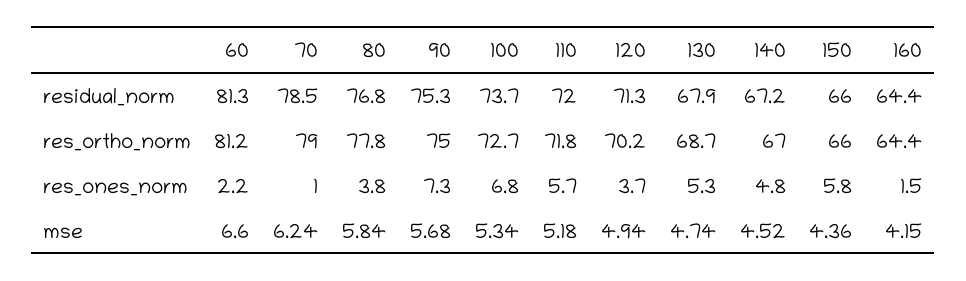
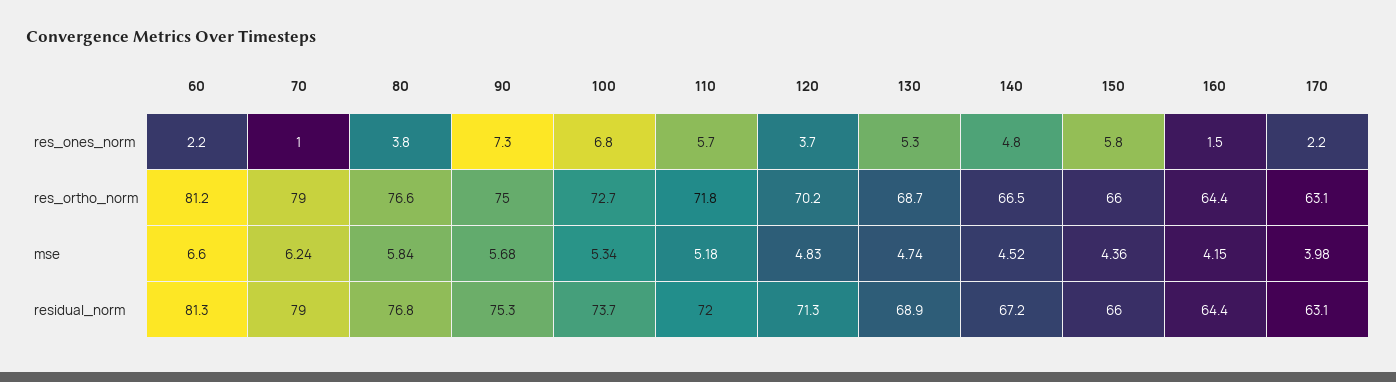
70, residual_norm: 78.5 -> 79
130, residual_norm: 67.9 -> 68.9
80, res_ortho_norm: 77.8 -> 76.6
140, res_ortho_norm: 67 -> 66.5
120, mse: 4.94 -> 4.83
170, res_ones_norm: none -> 2.2
170, res_ortho_norm: none -> 63.1
170, mse: none -> 3.98
170, residual_norm: none -> 63.1

